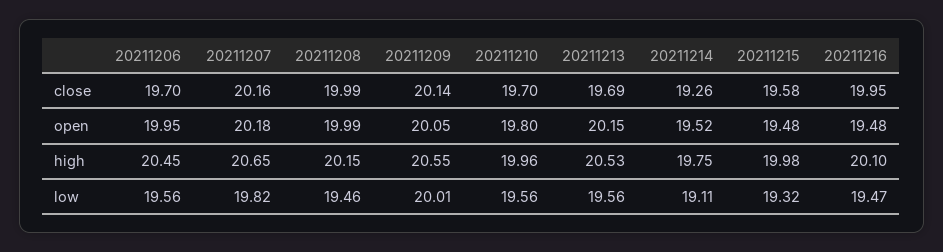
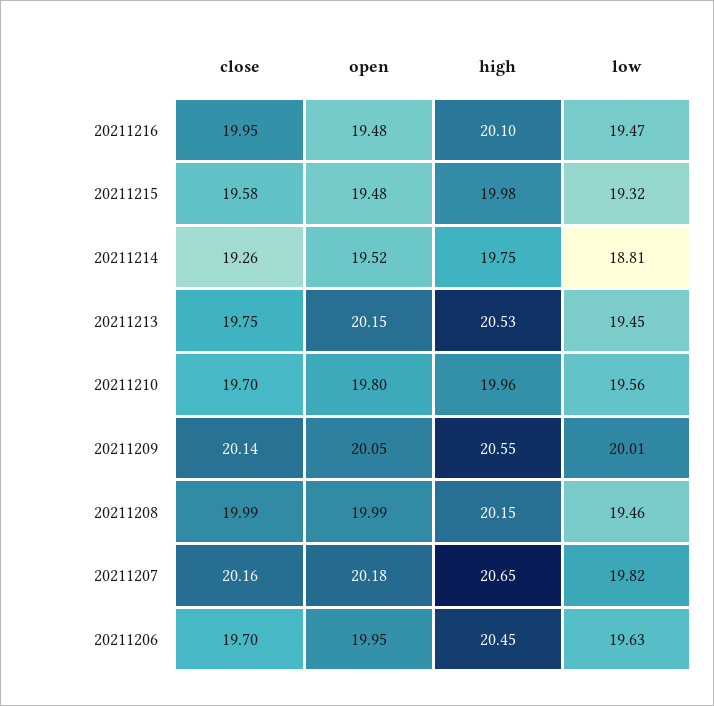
20211213, close: 19.69 -> 19.75
20211206, low: 19.56 -> 19.63
20211213, low: 19.56 -> 19.45
20211214, low: 19.11 -> 18.81

